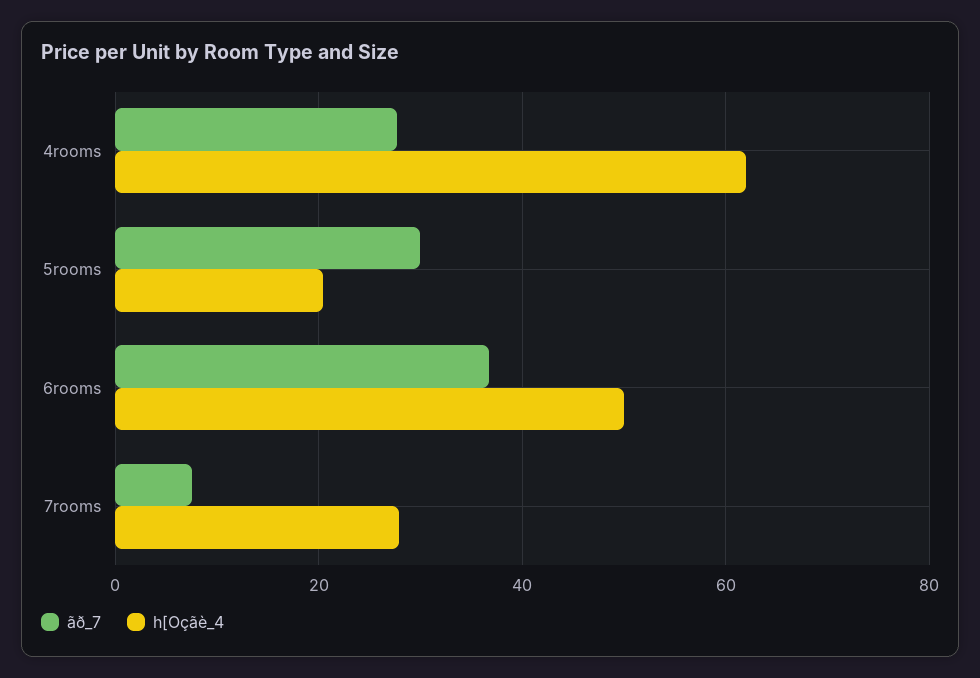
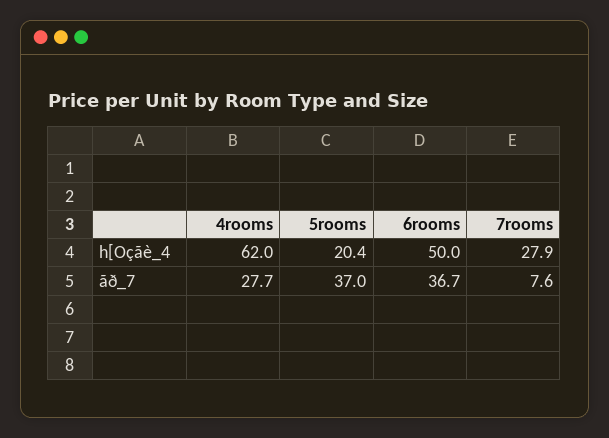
ãð_7, 5rooms: 30 -> 37

